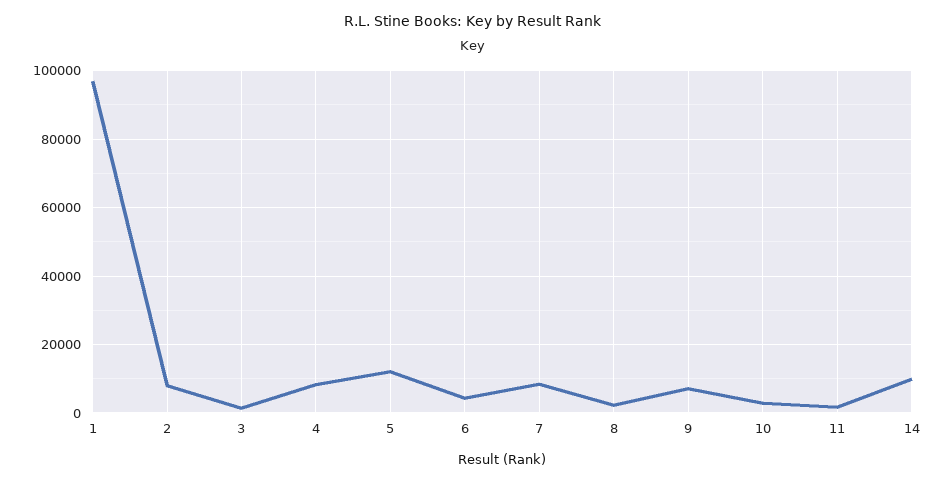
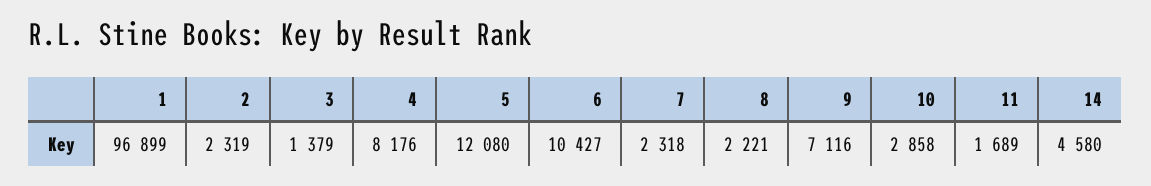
2: 8000 -> 2319
6: 4000 -> 10427
7: 8000 -> 2318
14: 10000 -> 4580

